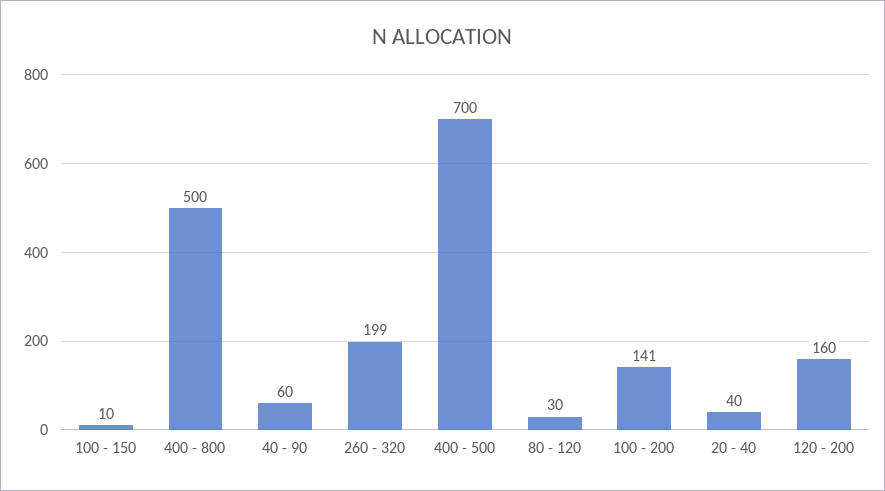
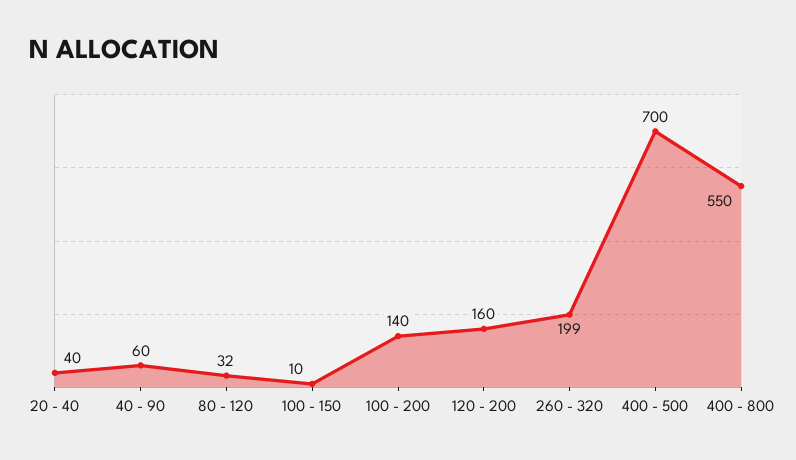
400 - 800: 500 -> 550
80 - 120: 30 -> 32
100 - 200: 141 -> 140

